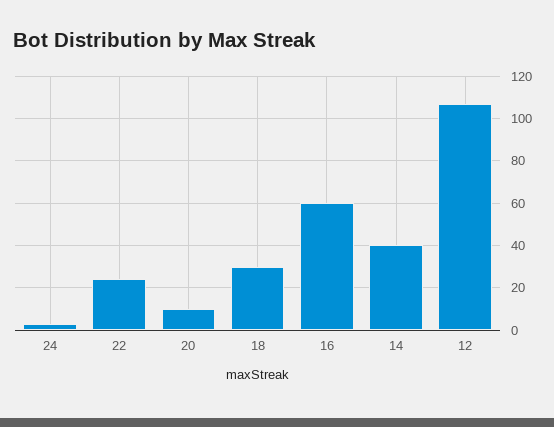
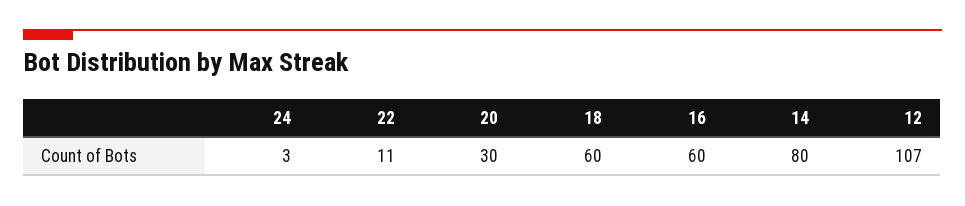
22: 25 -> 11
20: 10 -> 30
18: 30 -> 60
14: 40 -> 80

